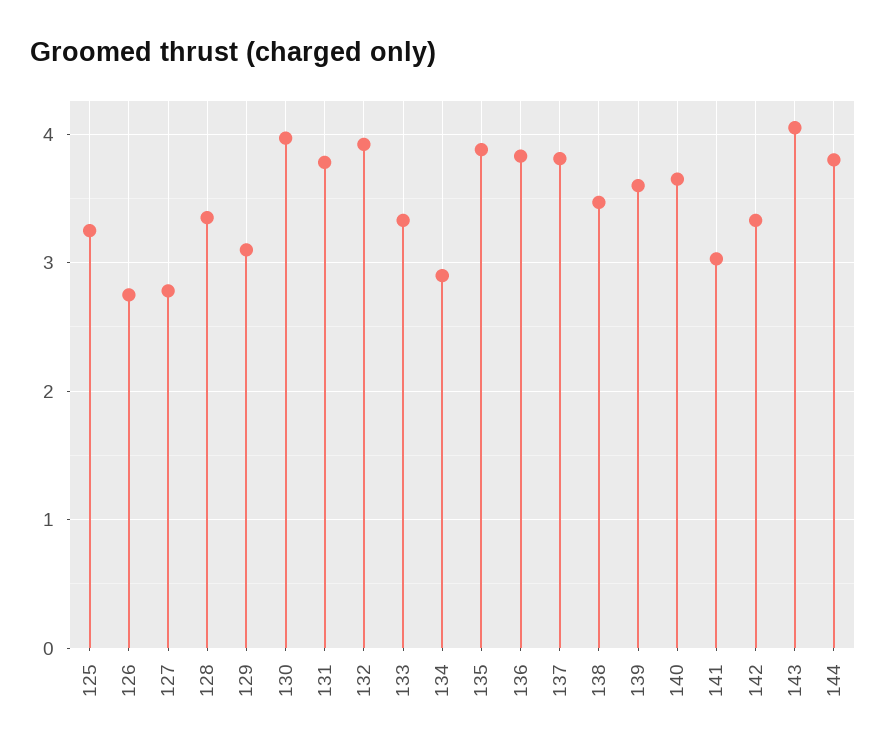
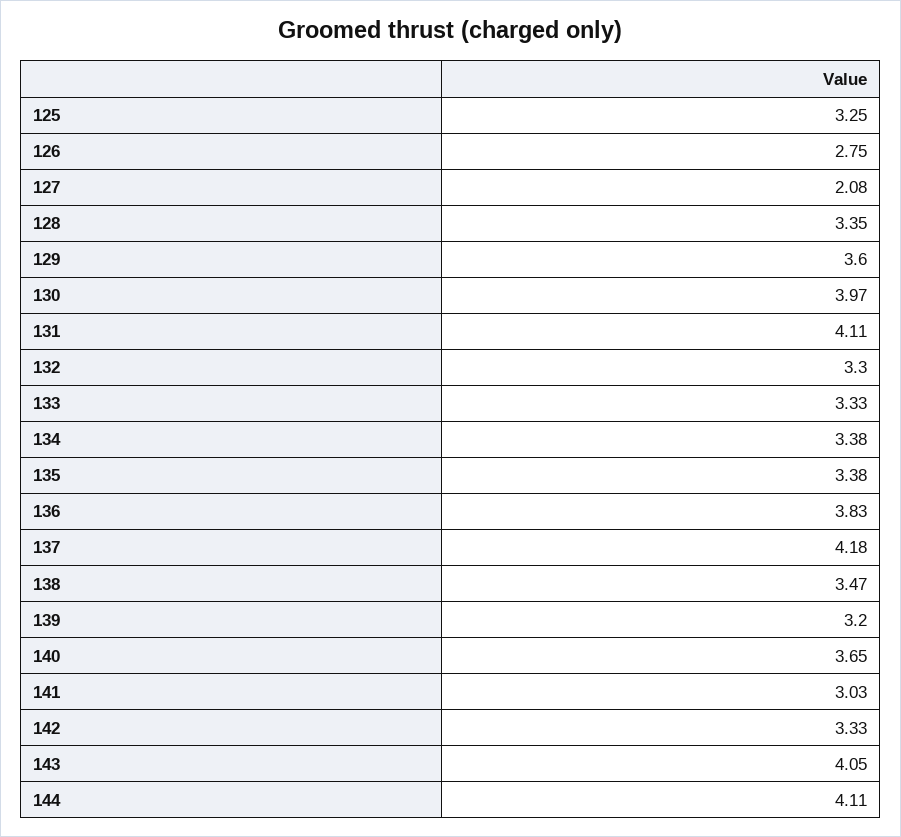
127: 2.8 -> 2.08
129: 3.1 -> 3.6
131: 3.8 -> 4.11
132: 3.9 -> 3.3
134: 2.9 -> 3.38
135: 3.9 -> 3.38
137: 3.8 -> 4.18
139: 3.6 -> 3.2
144: 3.8 -> 4.11

